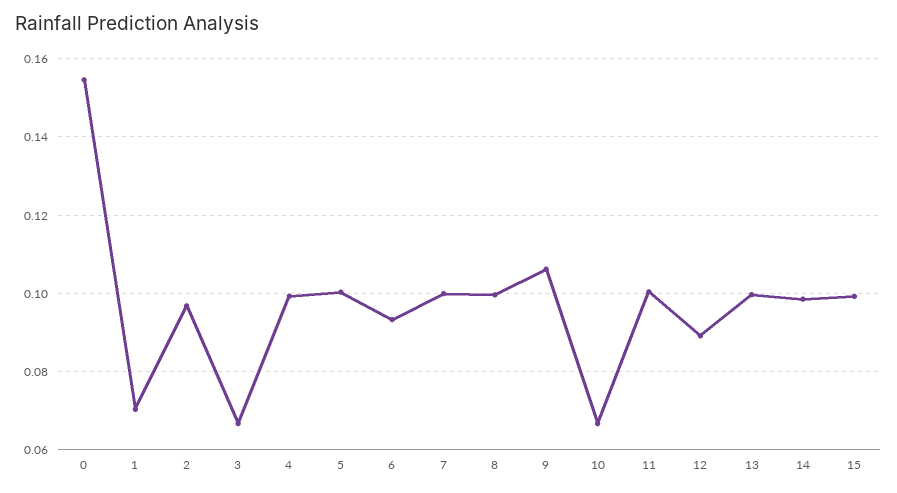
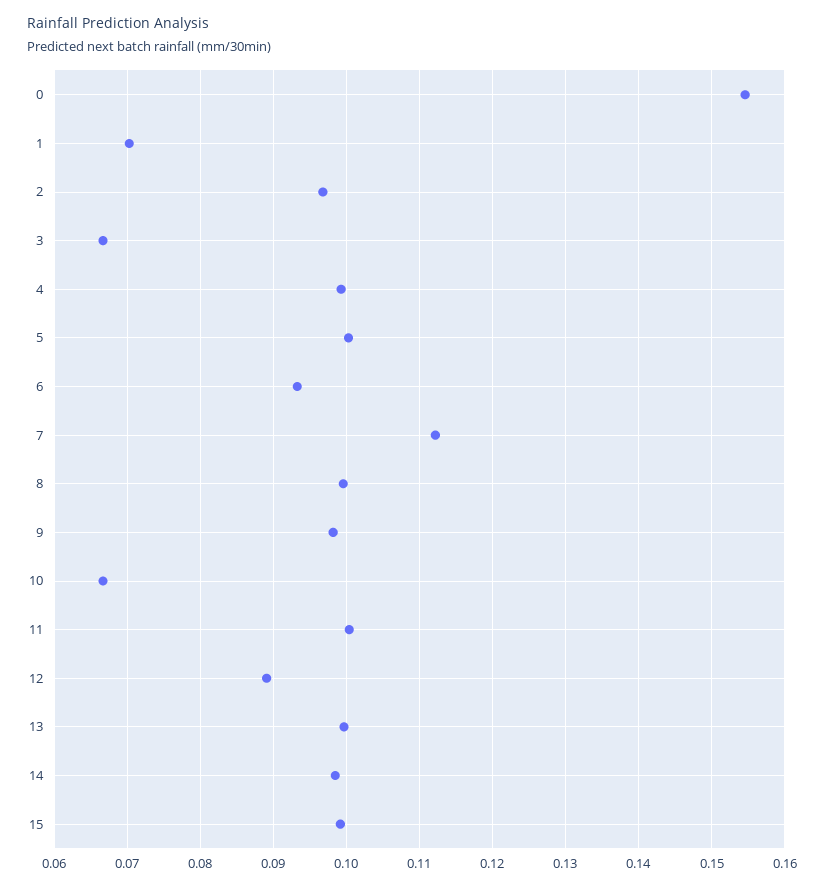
7: 0.1 -> 0.112
9: 0.106 -> 0.098

